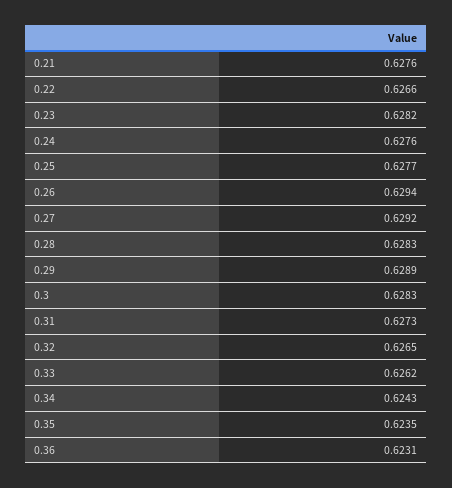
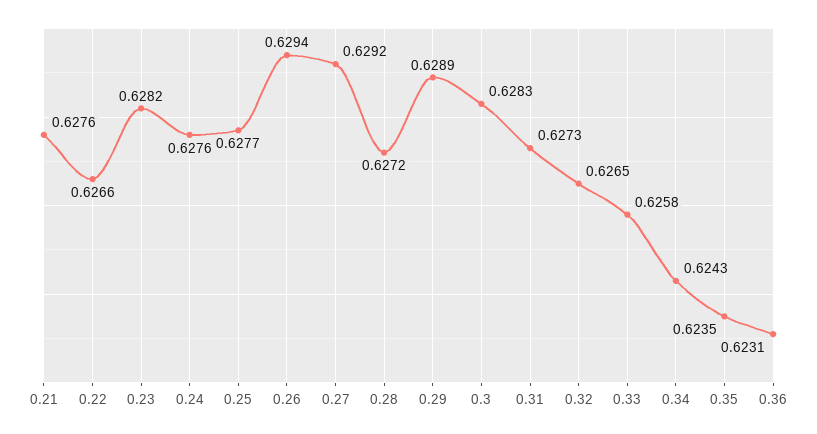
0.28: 0.6283 -> 0.6272
0.33: 0.6262 -> 0.6258

